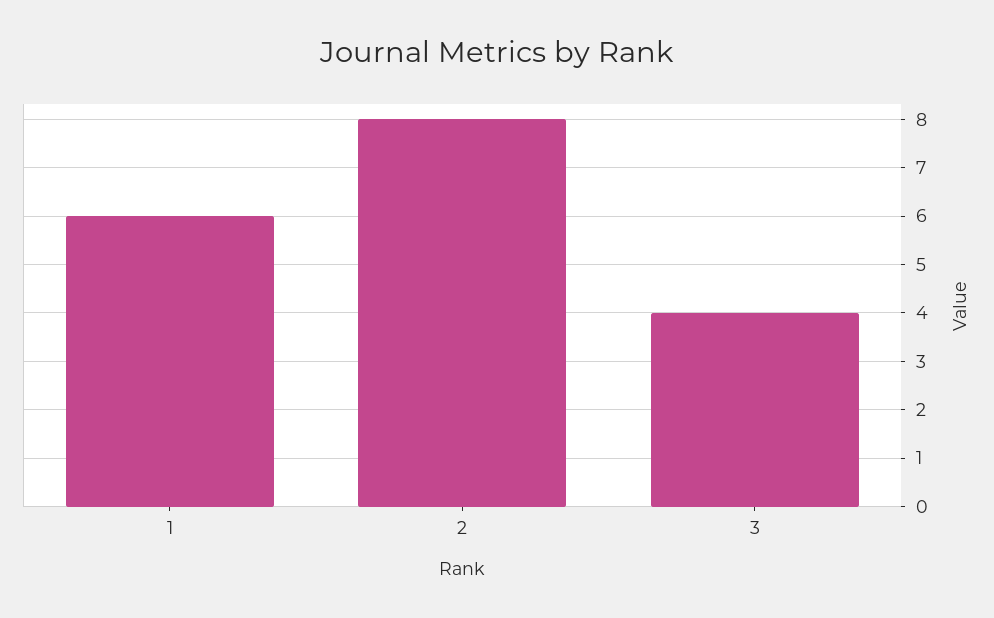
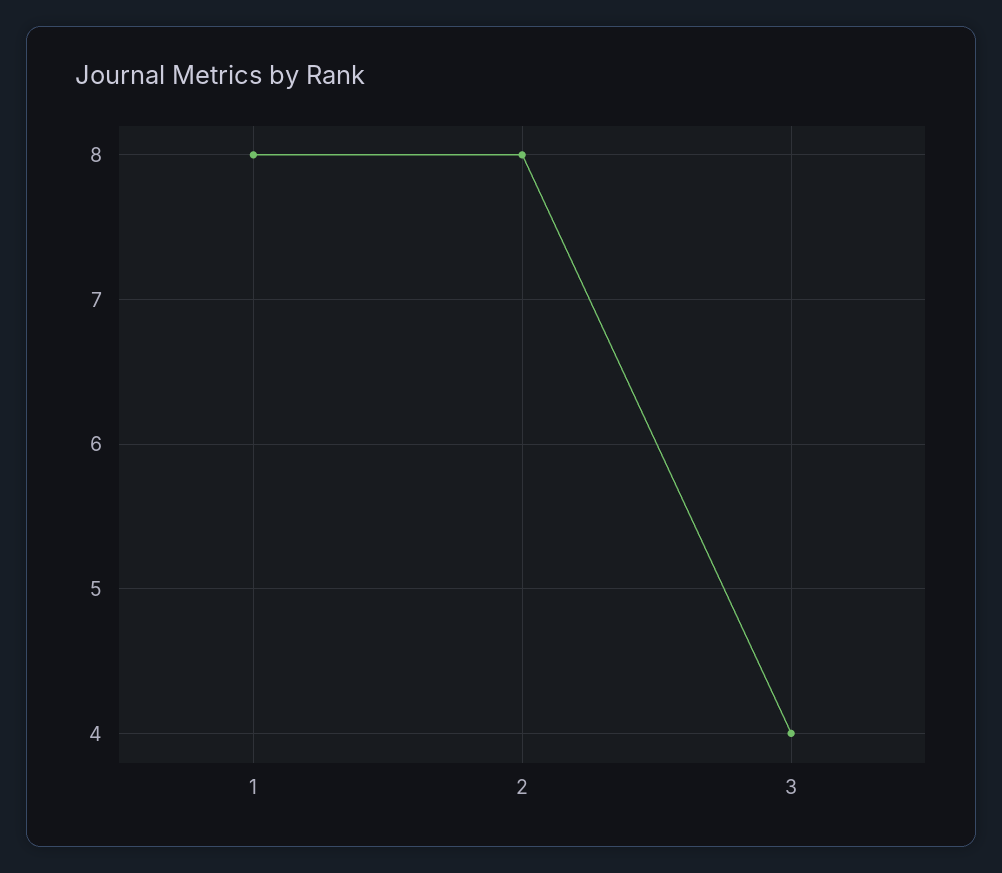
1: 6 -> 8

